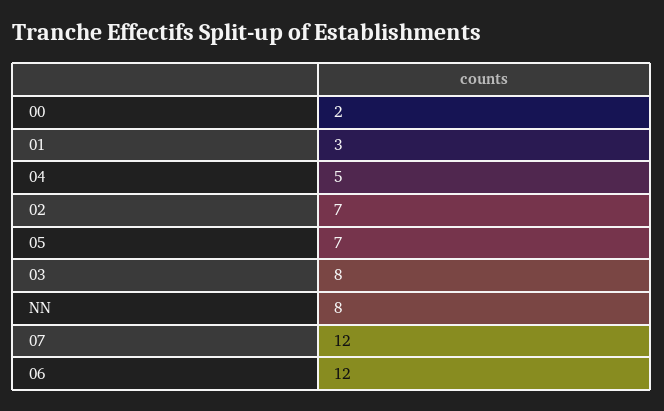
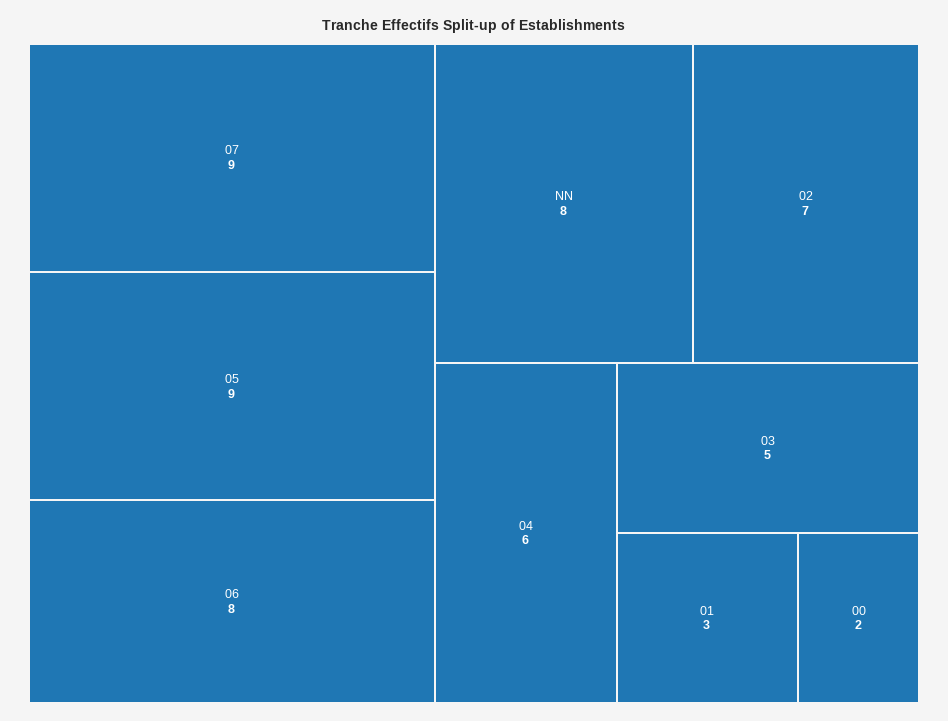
04: 5 -> 6
05: 7 -> 9
03: 8 -> 5
07: 12 -> 9
06: 12 -> 8

